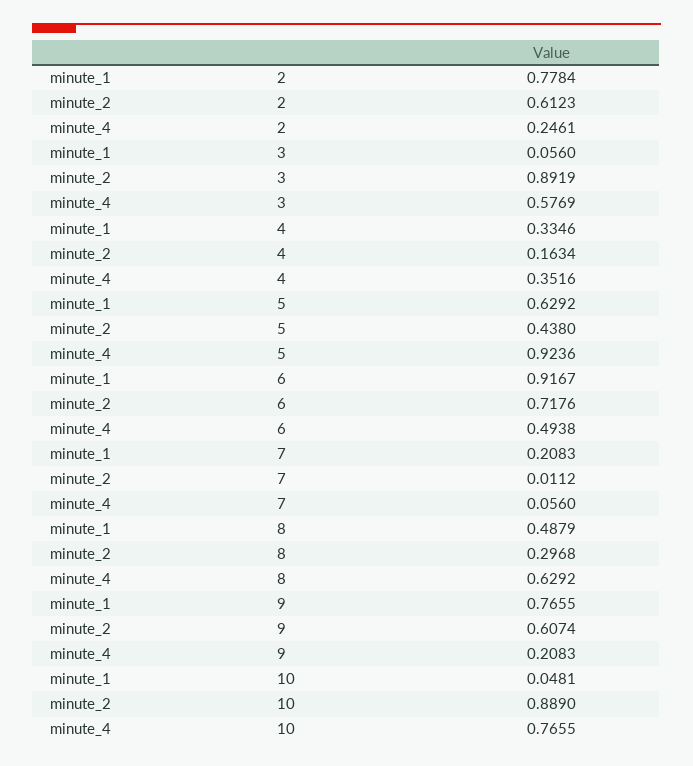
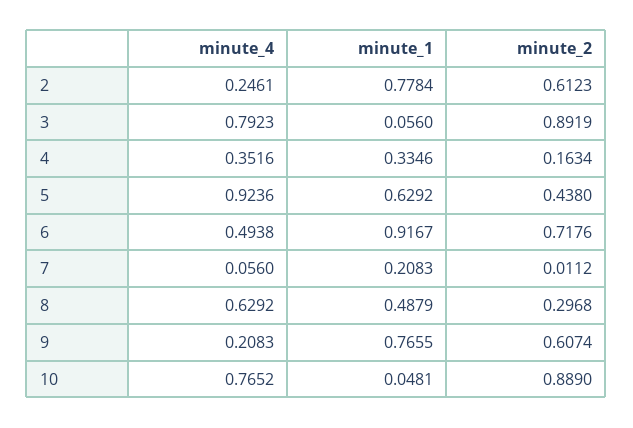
minute_4, 3: 0.5769 -> 0.7923
minute_4, 10: 0.7655 -> 0.7652

